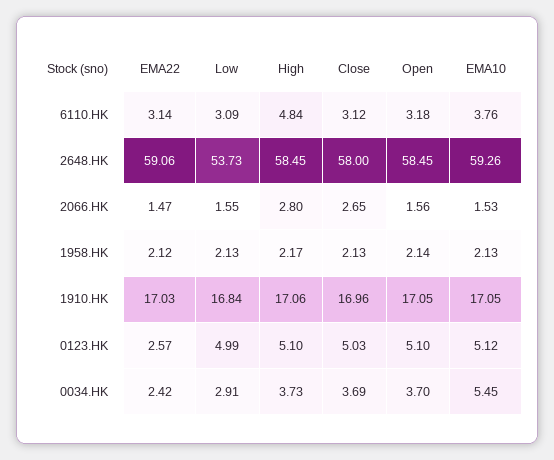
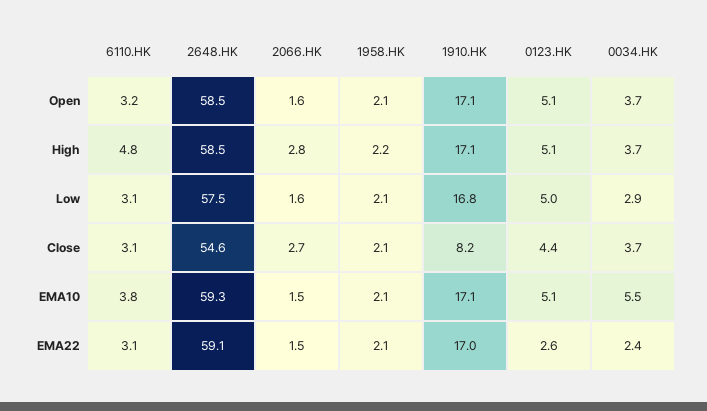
Low, 2648.HK: 53.73 -> 57.5
Close, 2648.HK: 58 -> 54.6
Close, 1910.HK: 16.96 -> 8.2
Close, 0123.HK: 5.03 -> 4.4

